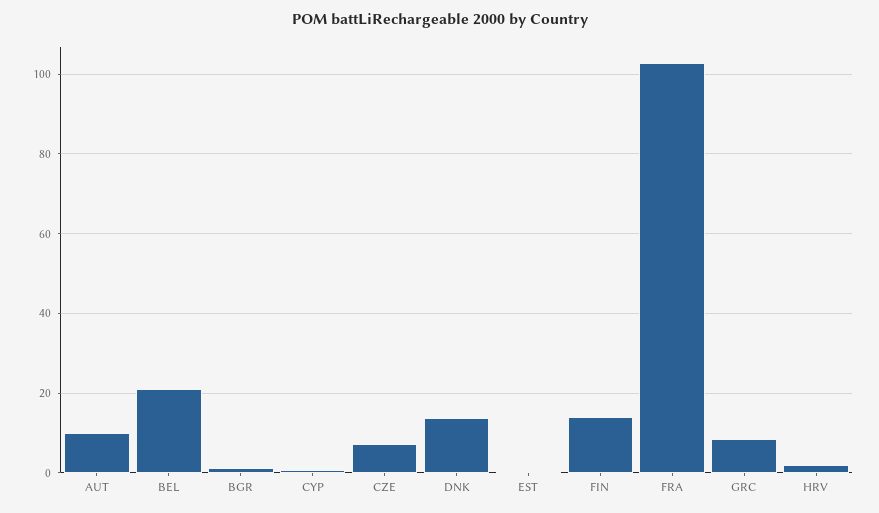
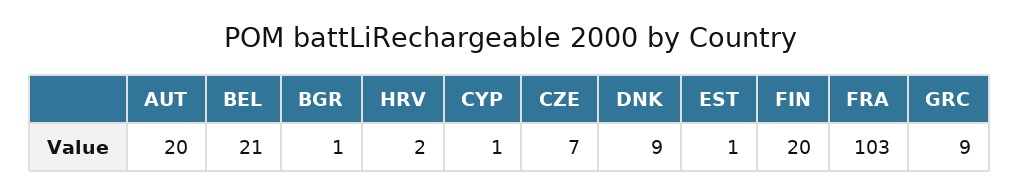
AUT: 10 -> 20
DNK: 14 -> 9
FIN: 14 -> 20

